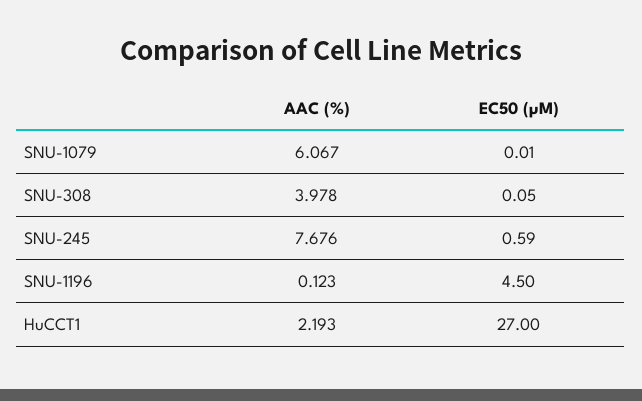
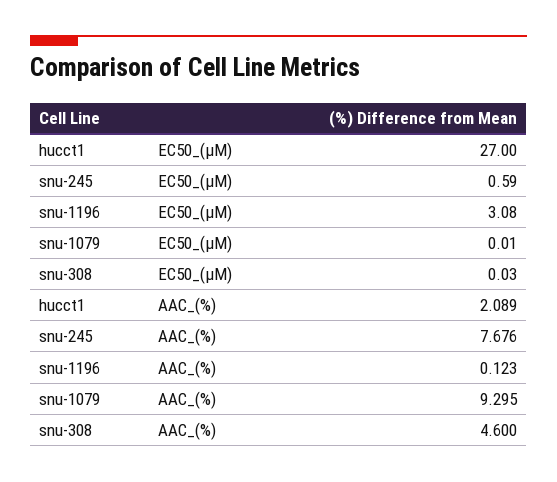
AAC (%), SNU-1079: 6.067 -> 9.295
AAC (%), SNU-308: 3.978 -> 4.6
EC50 (µM), SNU-308: 0.05 -> 0.03
EC50 (µM), SNU-1196: 4.5 -> 3.08
AAC (%), HuCCT1: 2.193 -> 2.089

